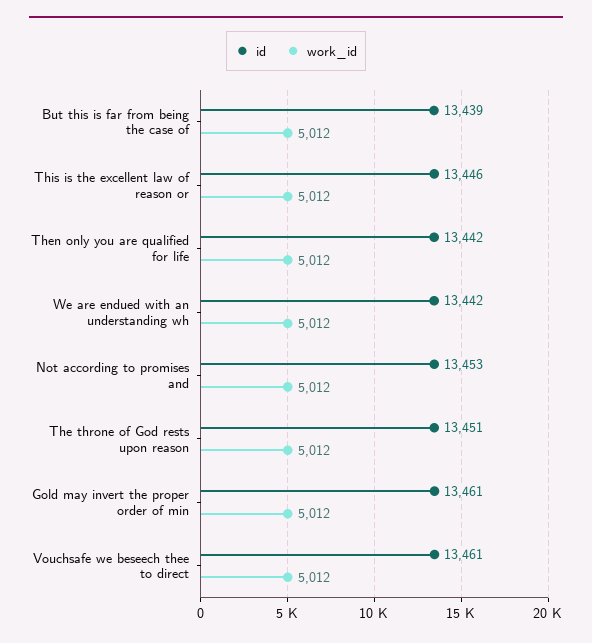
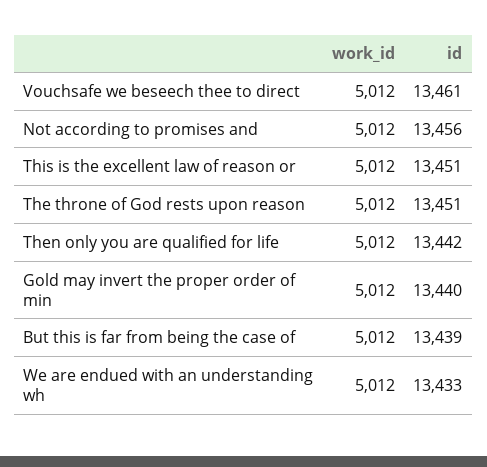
id, This is the excellent law of reason or: 13446 -> 13451
id, We are endued with an understanding wh: 13442 -> 13433
id, Not according to promises and: 13453 -> 13456
id, Gold may invert the proper order of min: 13461 -> 13440

